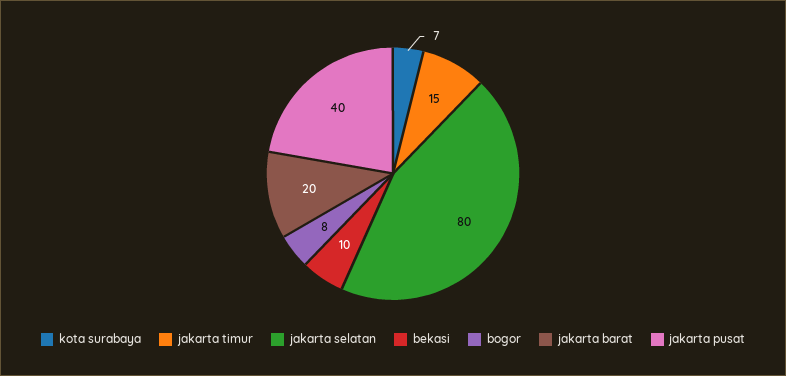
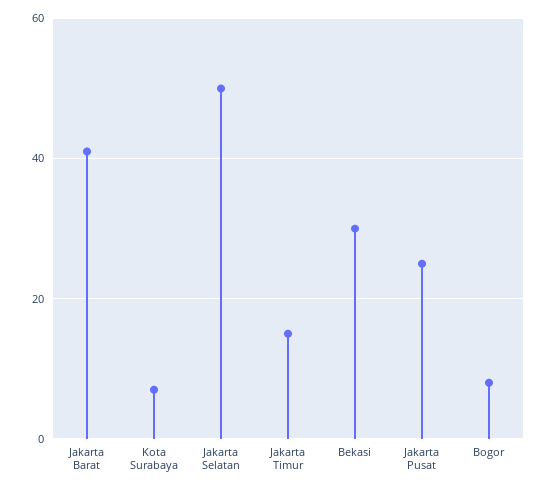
jakarta selatan: 80 -> 50
bekasi: 10 -> 30
jakarta barat: 20 -> 40
jakarta pusat: 40 -> 25

